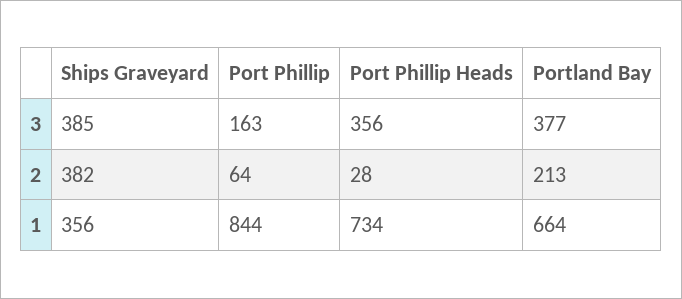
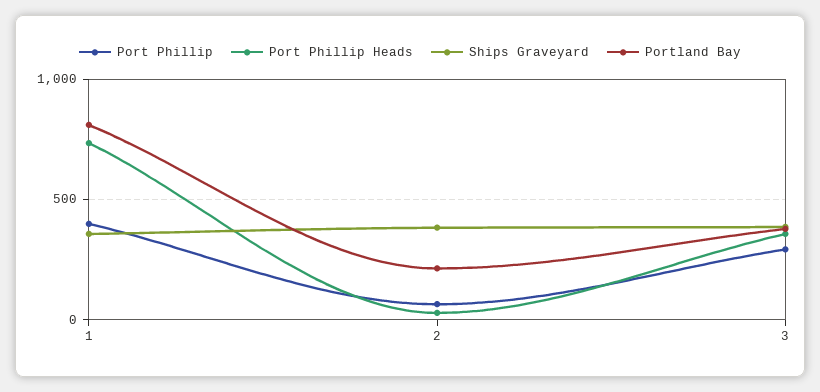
Port Phillip, 3: 163 -> 300
Port Phillip, 1: 844 -> 400
Portland Bay, 1: 664 -> 800

